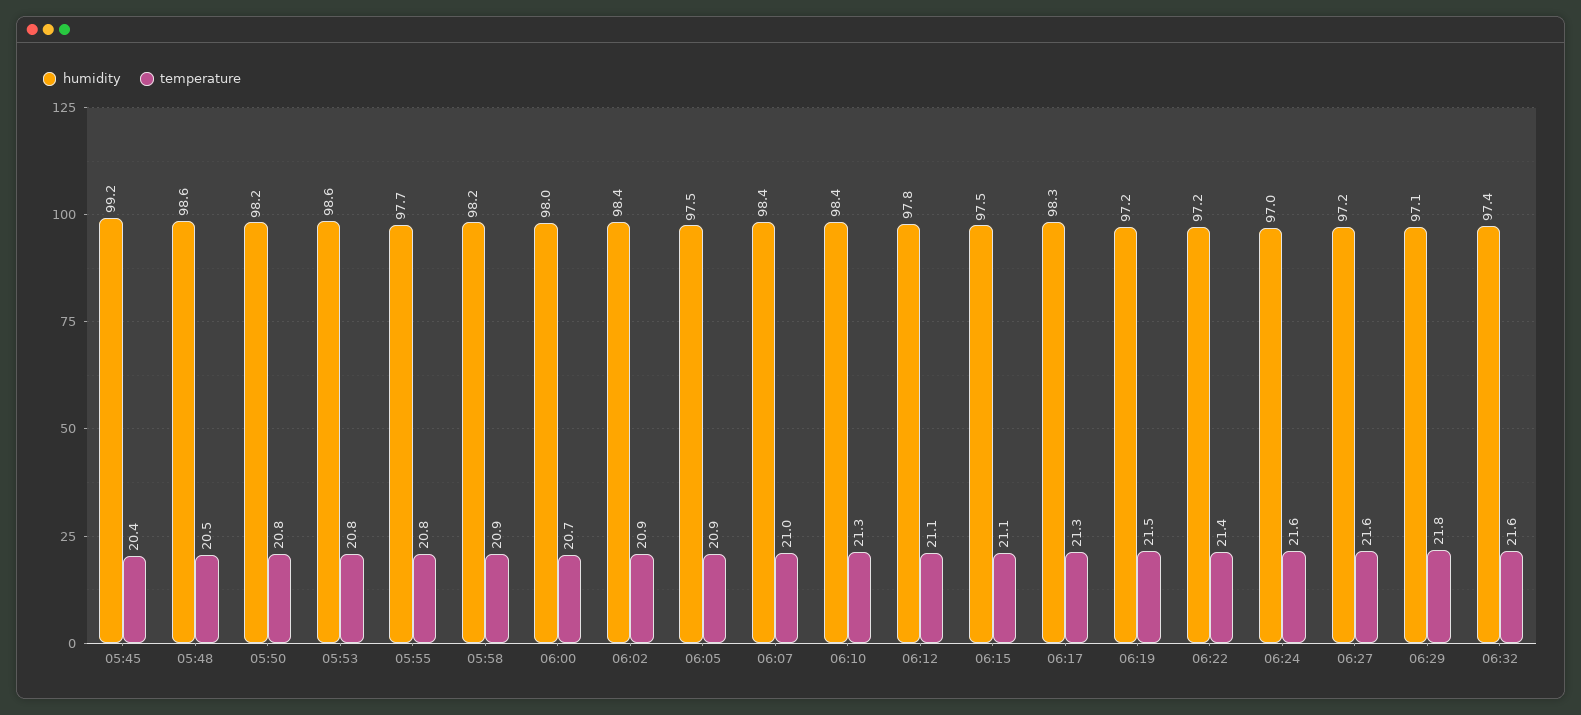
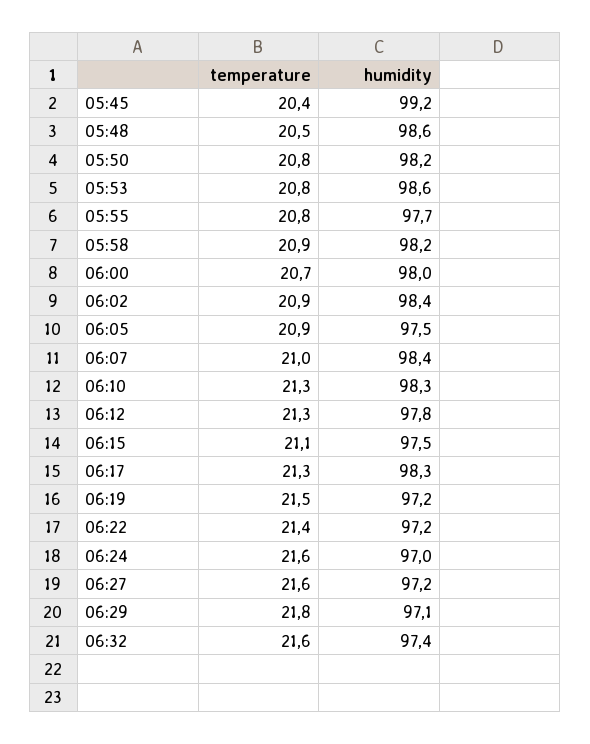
humidity, 06:10: 98.4 -> 98.3
temperature, 06:12: 21.1 -> 21.3

